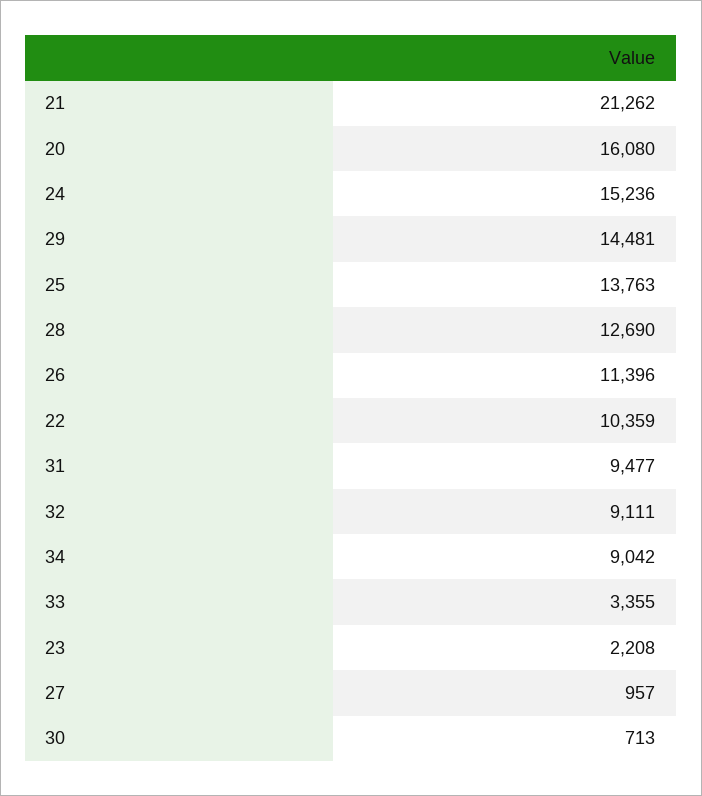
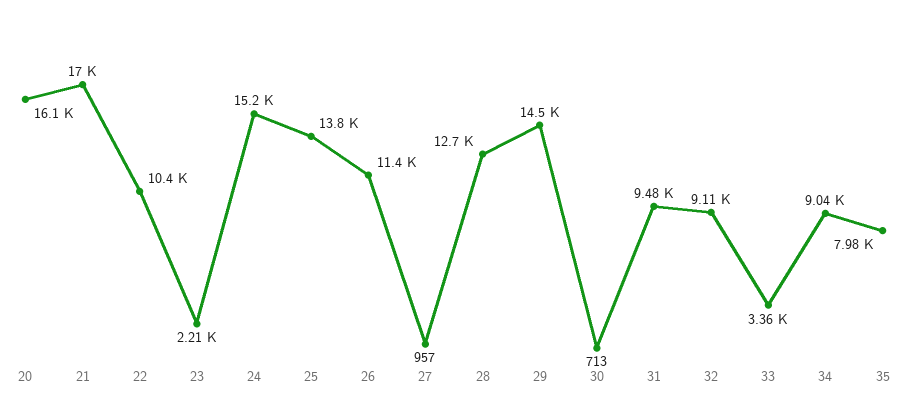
21: 21262 -> 17000
35: none -> 7980

